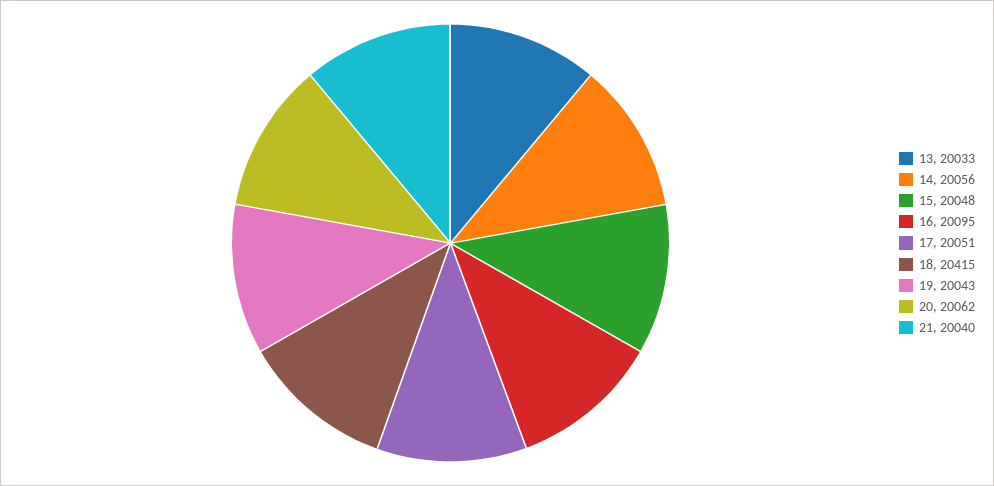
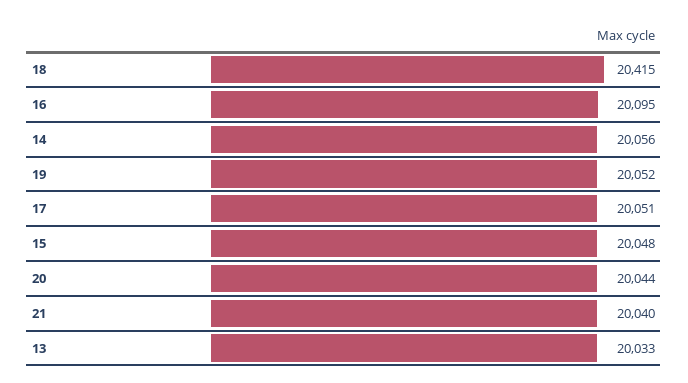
19: 20043 -> 20052
20: 20062 -> 20044

